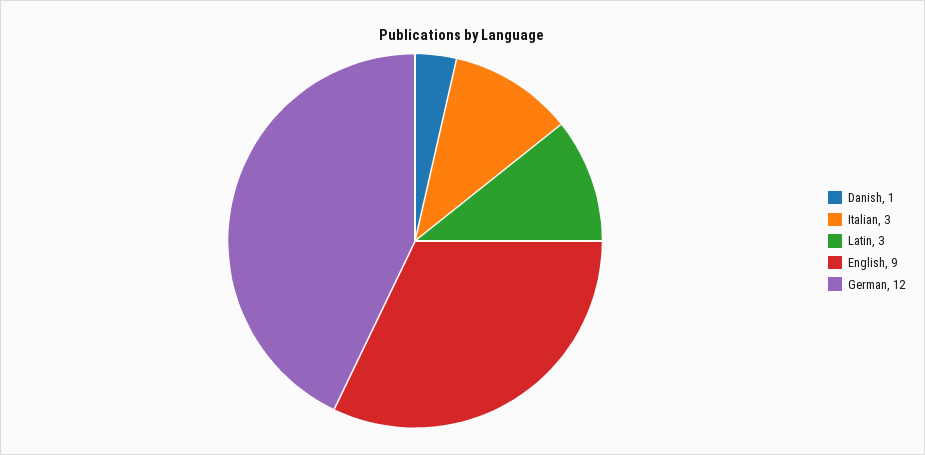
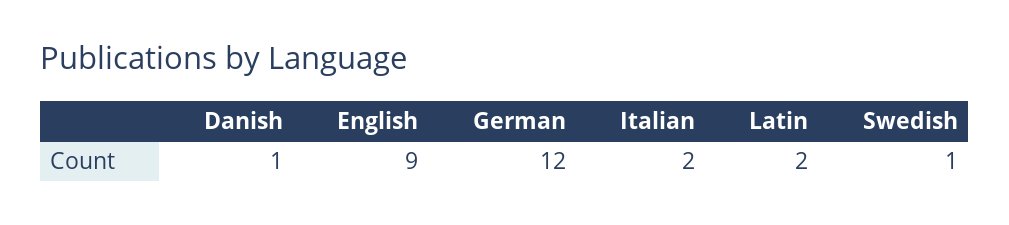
Italian: 3 -> 2
Latin: 3 -> 2
Swedish: none -> 1

